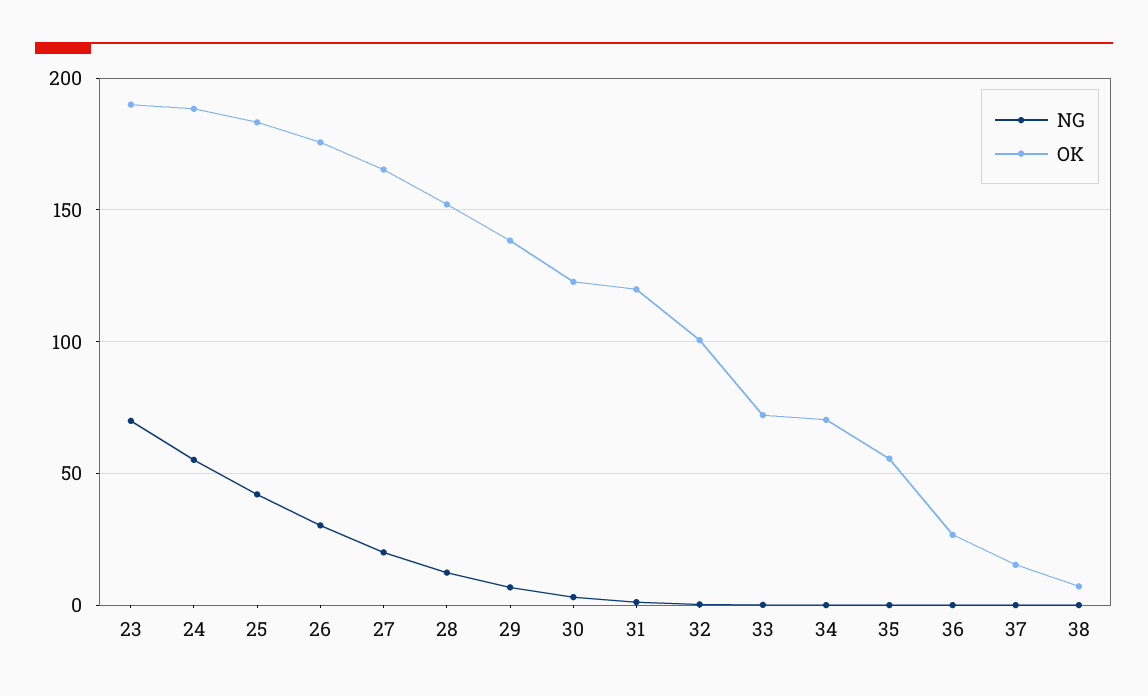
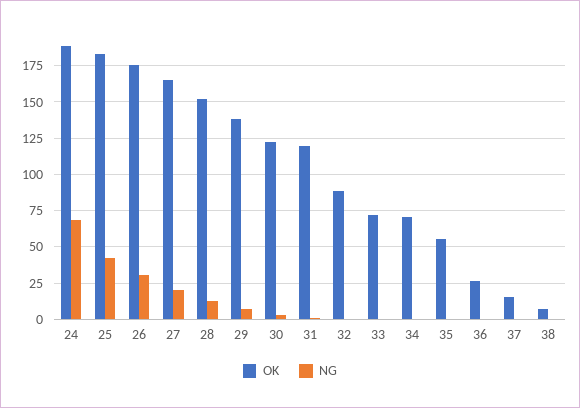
NG, 23: 70 -> none
OK, 23: 190 -> none
NG, 24: 55 -> 70
OK, 32: 100 -> 90

